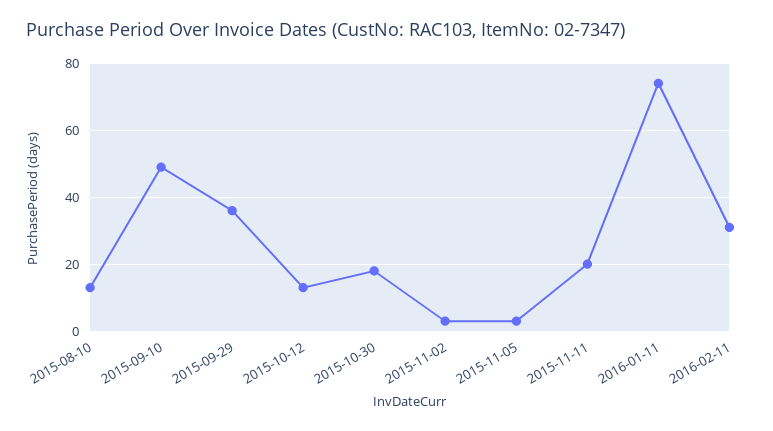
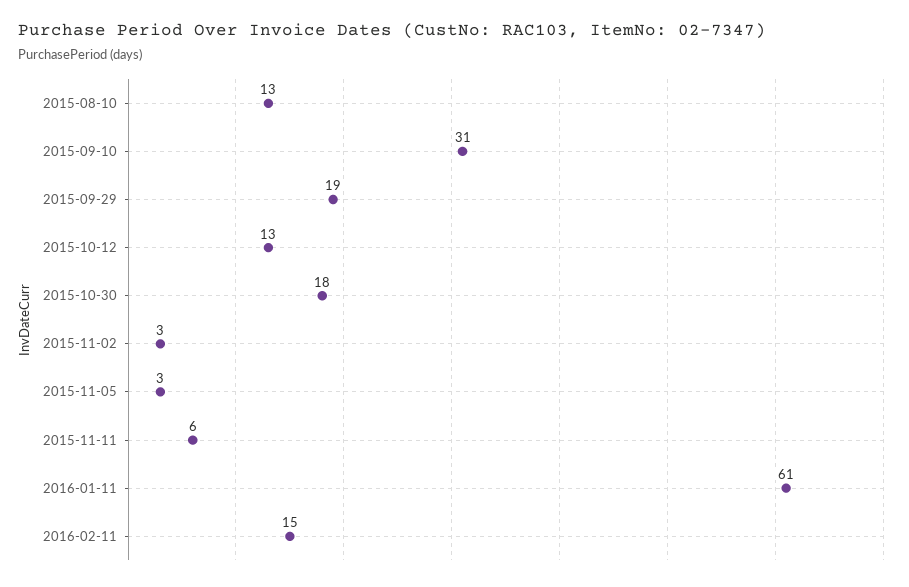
2015-09-10: 50 -> 31
2015-09-29: 35 -> 19
2015-11-11: 20 -> 6
2016-01-11: 75 -> 61
2016-02-11: 30 -> 15

